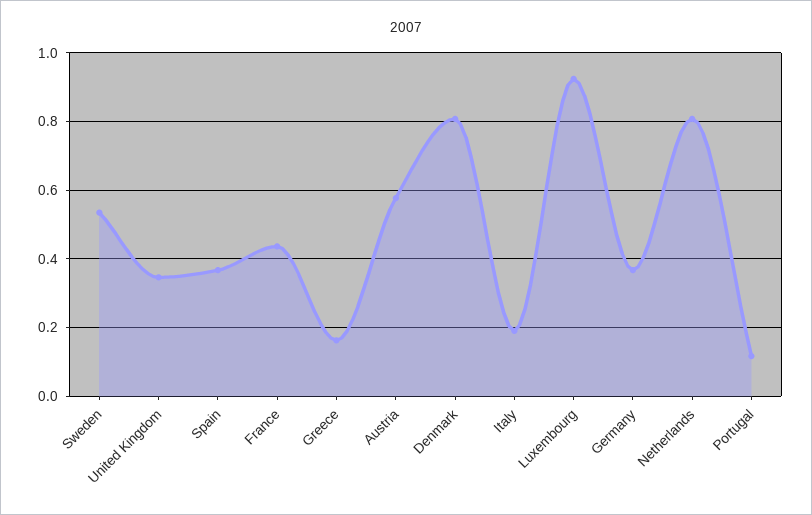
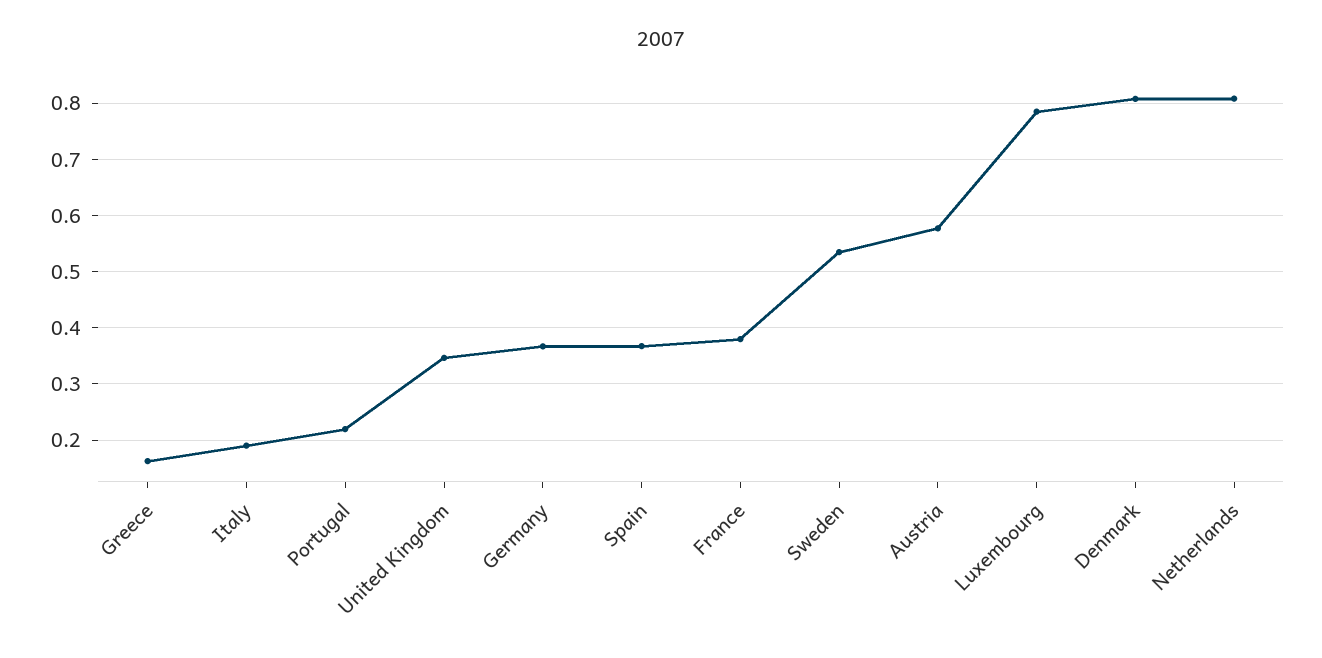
France: 0.44 -> 0.38
Luxembourg: 0.92 -> 0.78
Portugal: 0.12 -> 0.22

